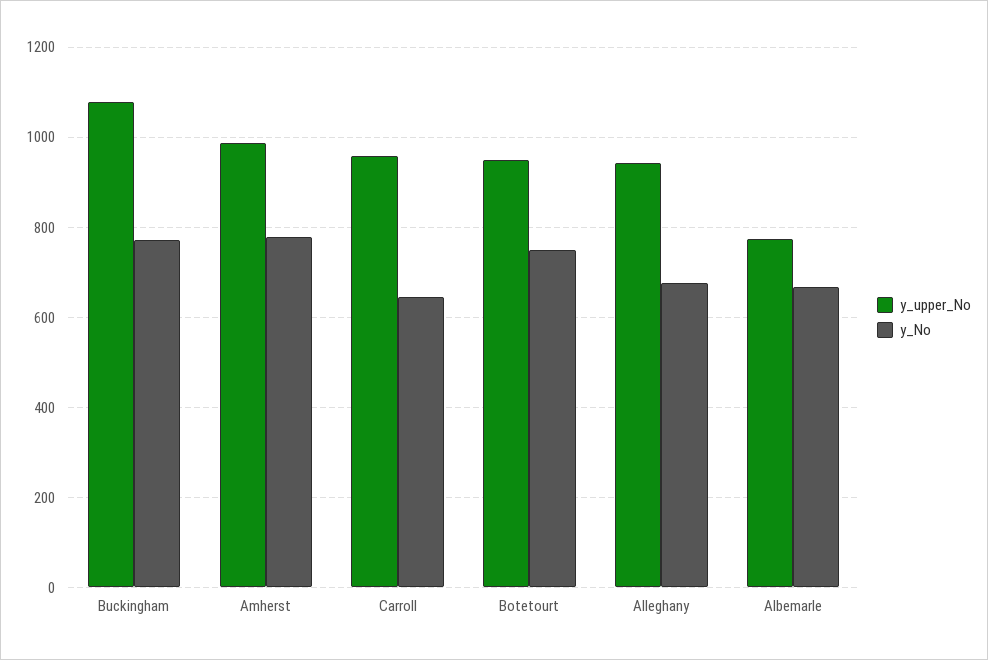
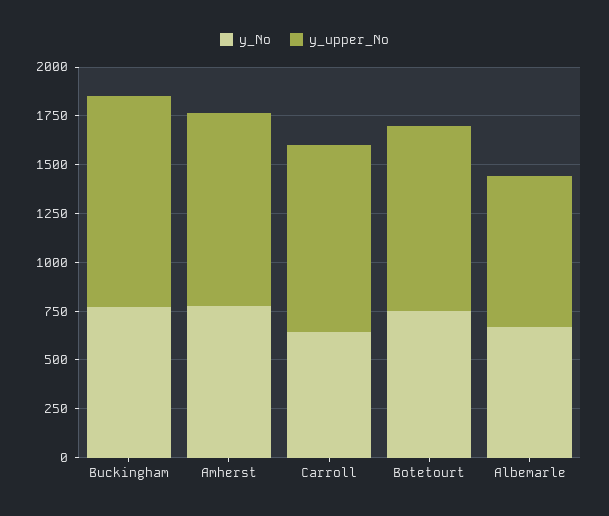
y_upper_No, Alleghany: 940 -> none
y_No, Alleghany: 680 -> none

